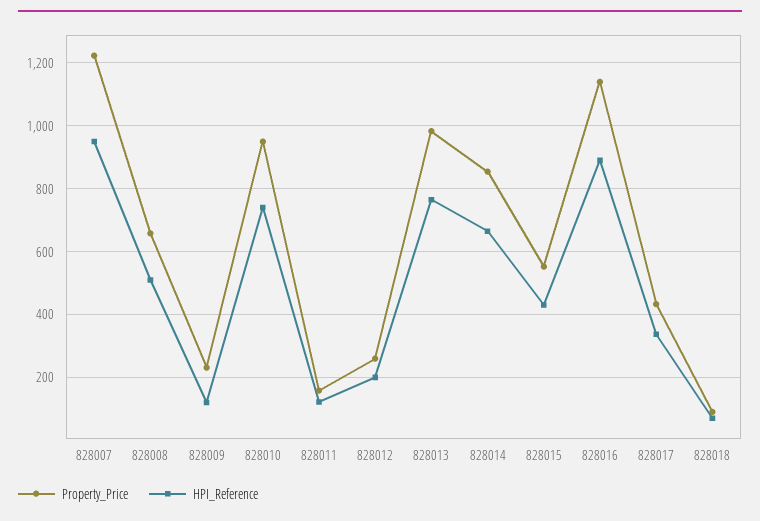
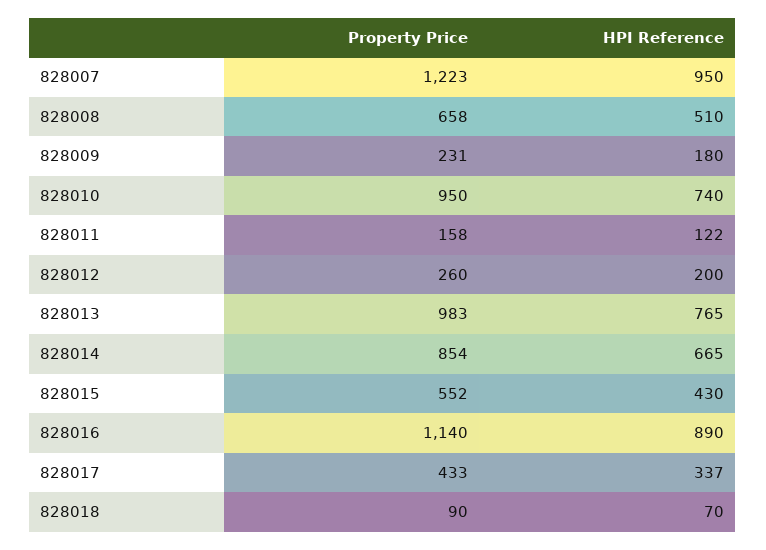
HPI_Reference, 828009: 120 -> 180

